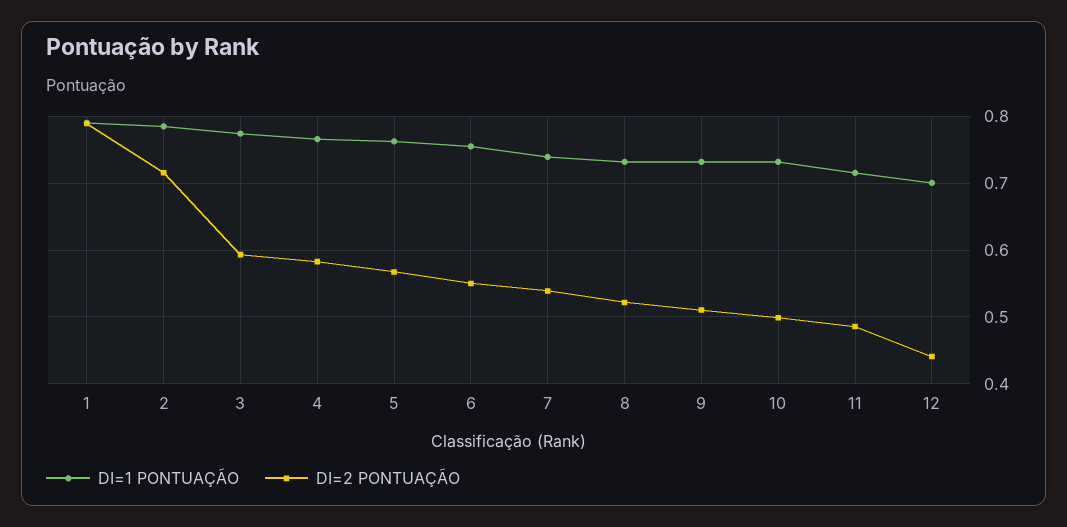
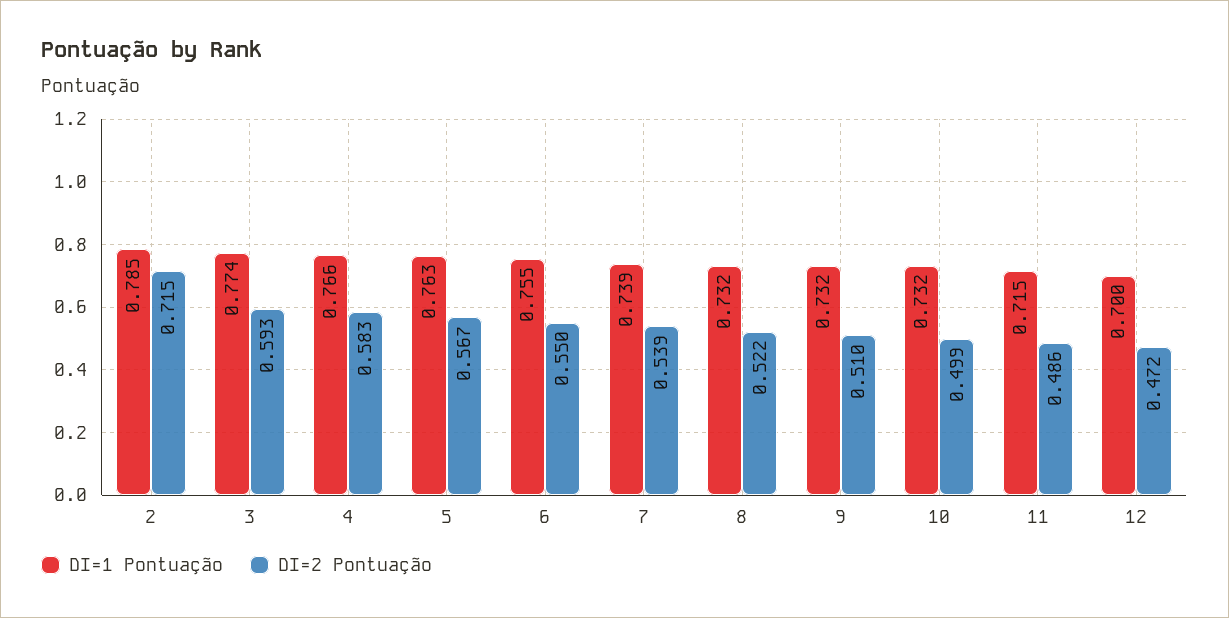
DI=1 PONTUAÇÃO, 1: 0.79 -> none
DI=2 PONTUAÇÃO, 1: 0.79 -> none
DI=2 PONTUAÇÃO, 12: 0.44 -> 0.472

